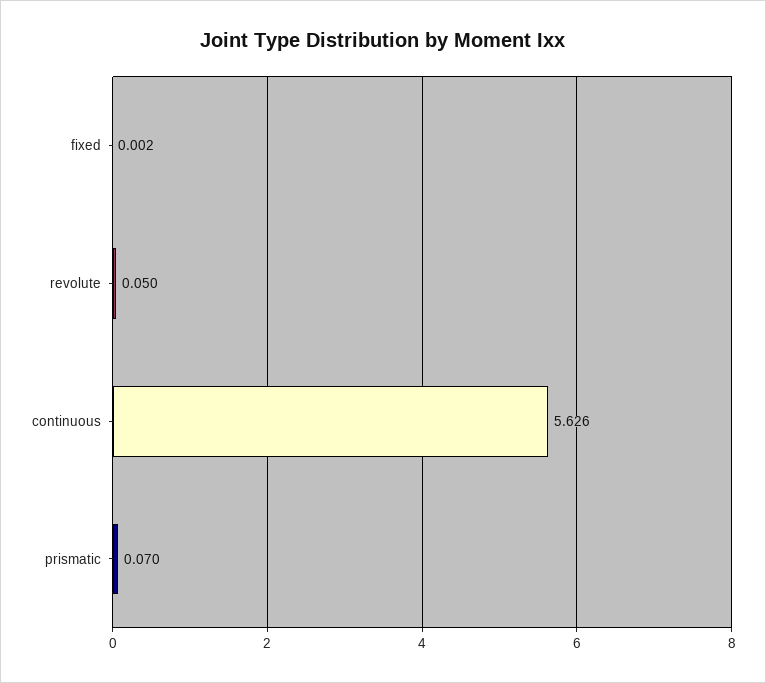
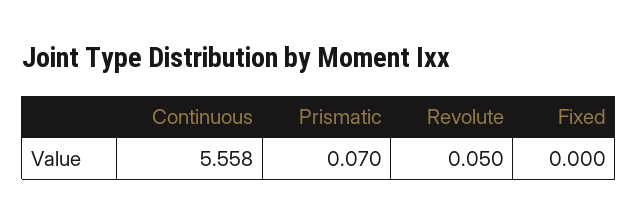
fixed: 0.002 -> 0
continuous: 5.626 -> 5.558

